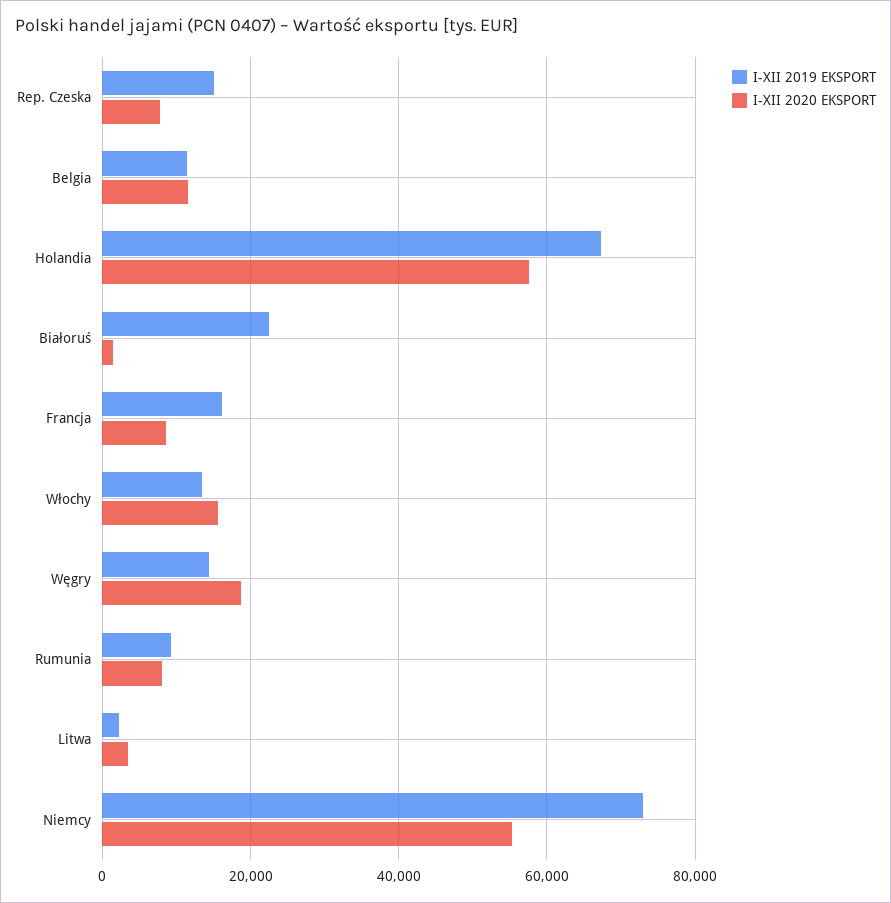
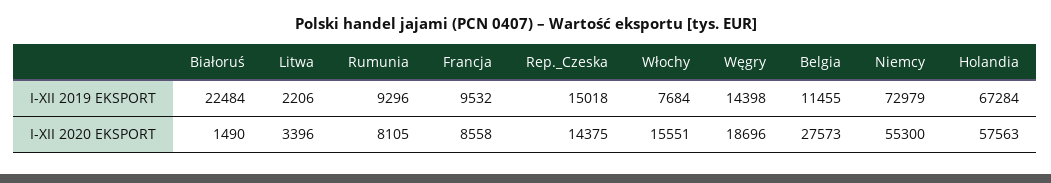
I-XII 2020 EKSPORT, Rep. Czeska: 8000 -> 14375
I-XII 2020 EKSPORT, Belgia: 12000 -> 27573
I-XII 2019 EKSPORT, Francja: 16000 -> 9532
I-XII 2019 EKSPORT, Włochy: 14000 -> 7684

